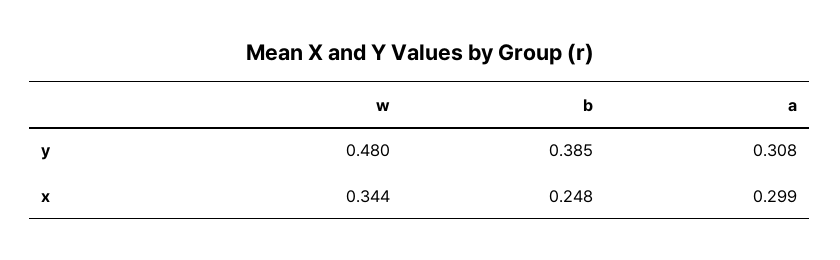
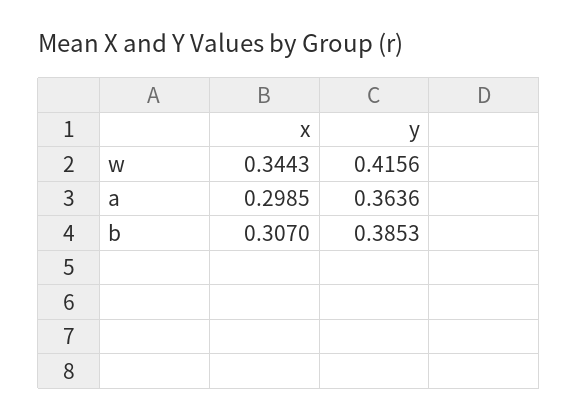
w, y: 0.48 -> 0.4156
a, y: 0.308 -> 0.3636
b, x: 0.248 -> 0.307

